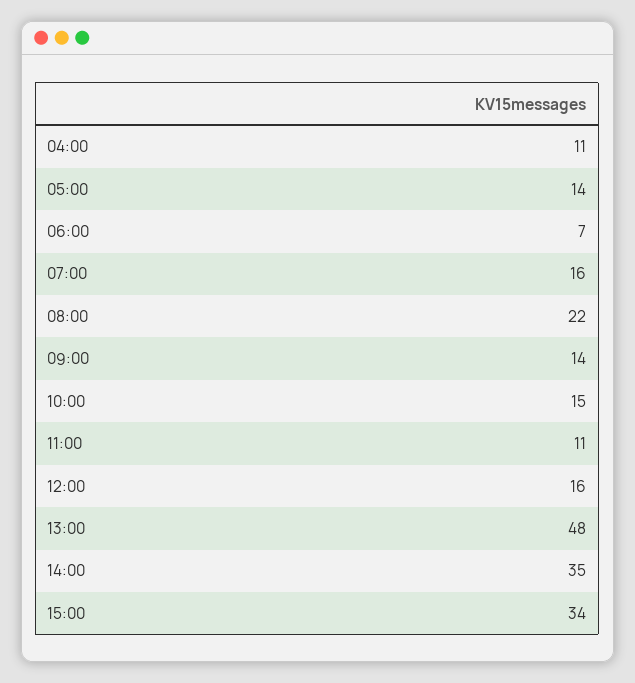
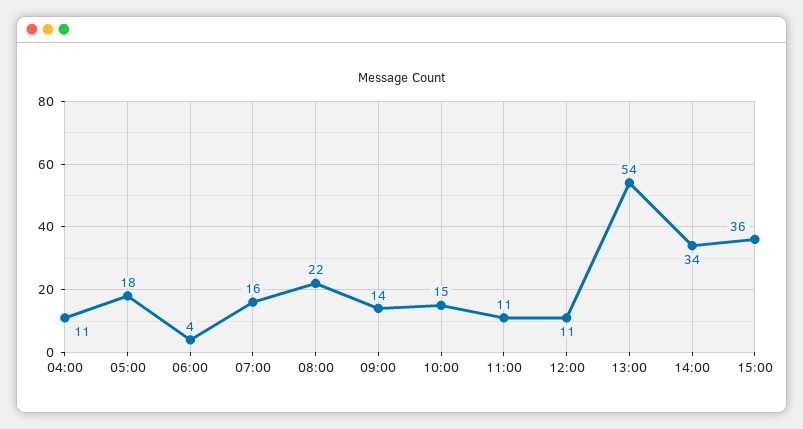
05:00: 14 -> 18
06:00: 7 -> 4
12:00: 16 -> 11
13:00: 48 -> 54
14:00: 35 -> 34
15:00: 34 -> 36

